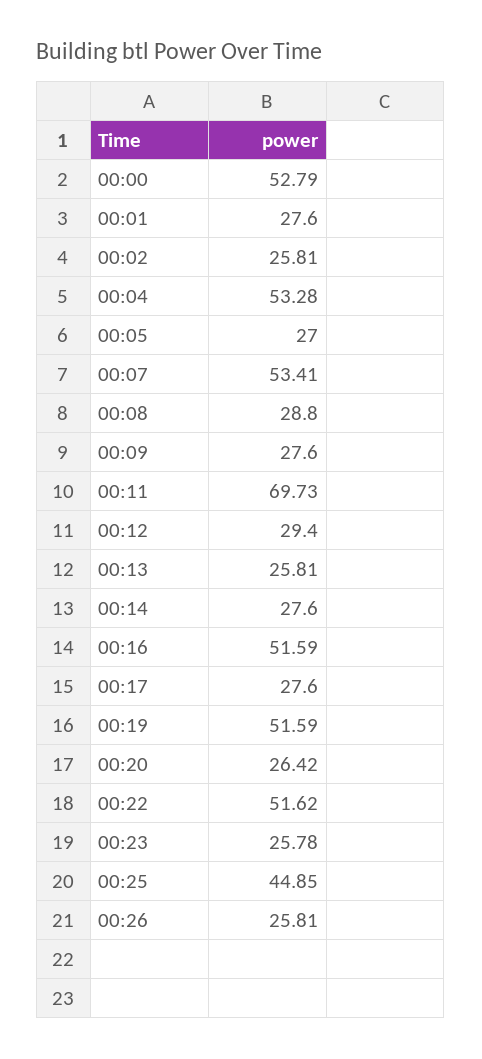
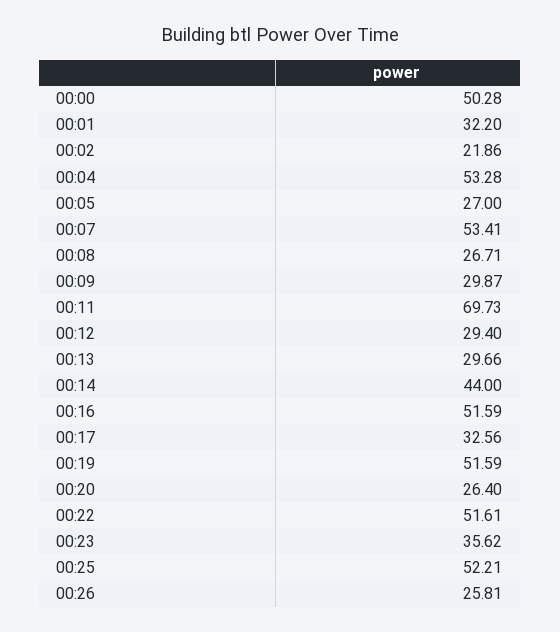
00:00: 52.79 -> 50.28
00:01: 27.6 -> 32.2
00:02: 25.81 -> 21.86
00:08: 28.8 -> 26.71
00:09: 27.6 -> 29.87
00:13: 25.81 -> 29.66
00:14: 27.6 -> 44
00:17: 27.6 -> 32.56
00:20: 26.42 -> 26.4
00:22: 51.62 -> 51.61
00:23: 25.78 -> 35.62
00:25: 44.85 -> 52.21

